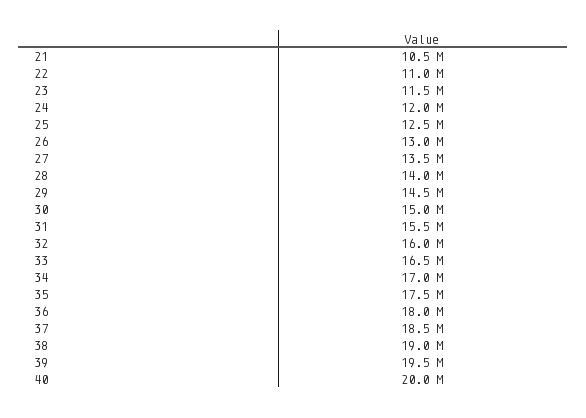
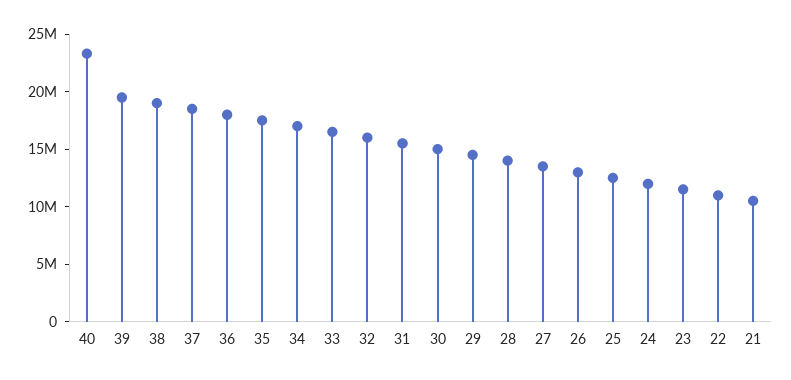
40: 20000000 -> 23000000

